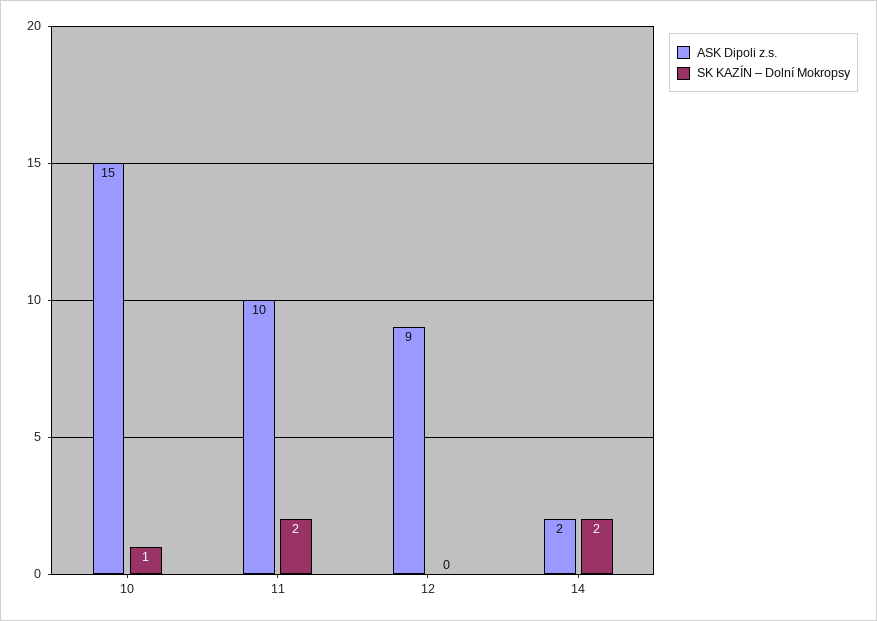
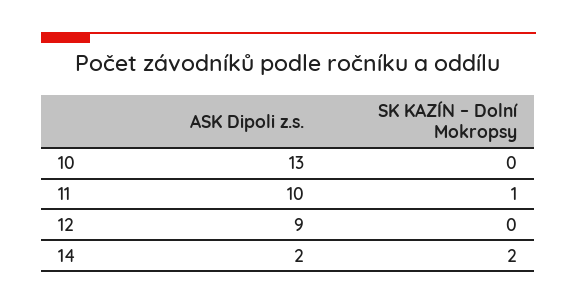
ASK Dipoli z.s., 10: 15 -> 13
SK KAZÍN – Dolní Mokropsy, 10: 1 -> 0
SK KAZÍN – Dolní Mokropsy, 11: 2 -> 1

